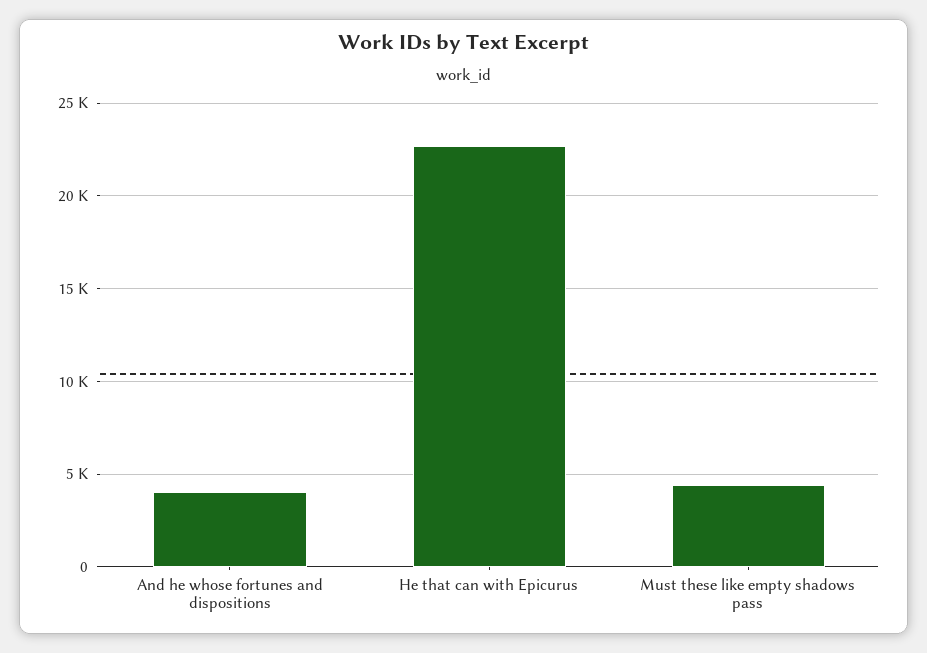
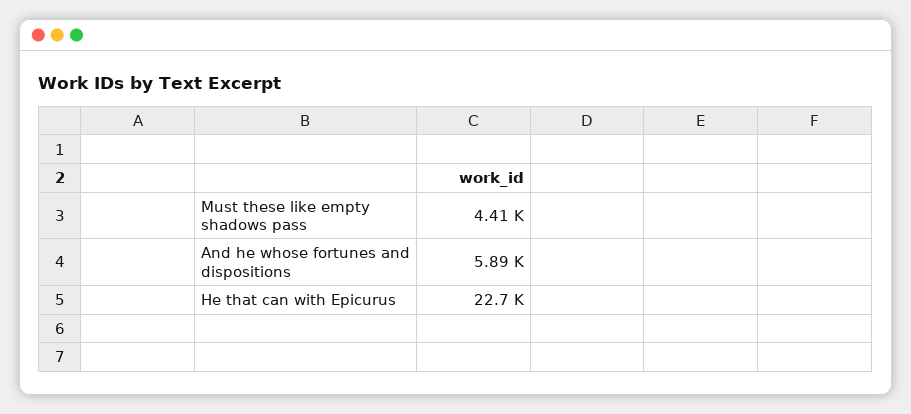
And he whose fortunes and dispositions: 4000 -> 5890

